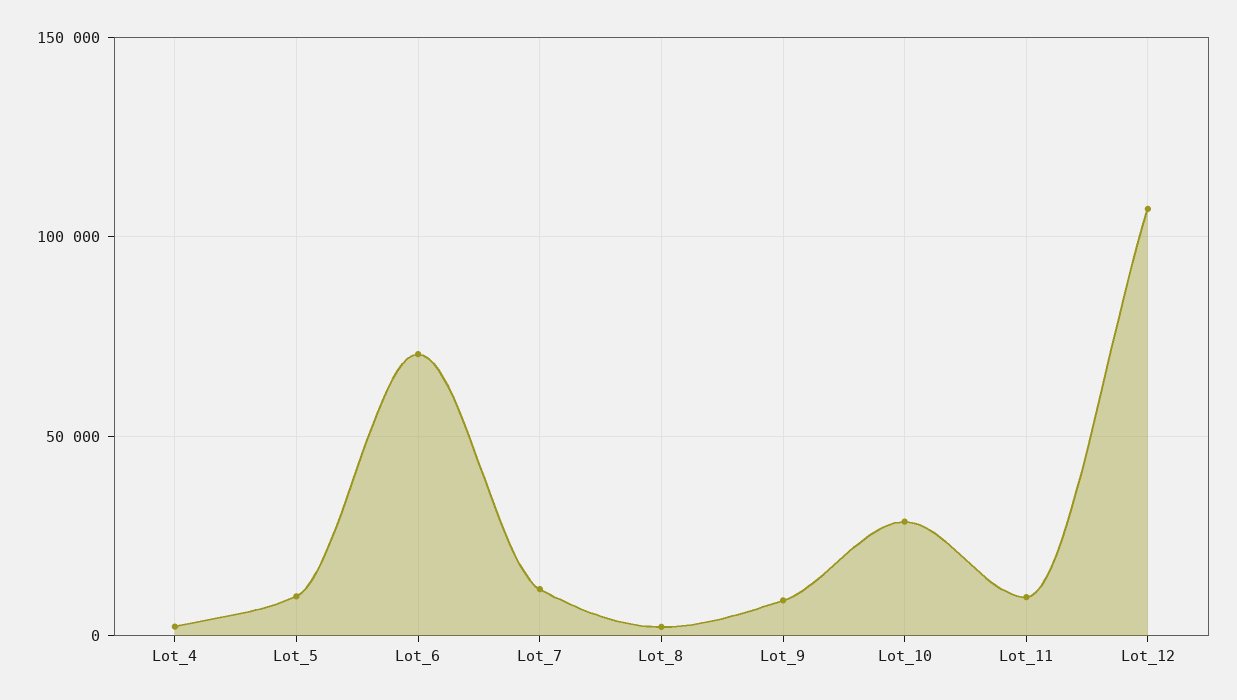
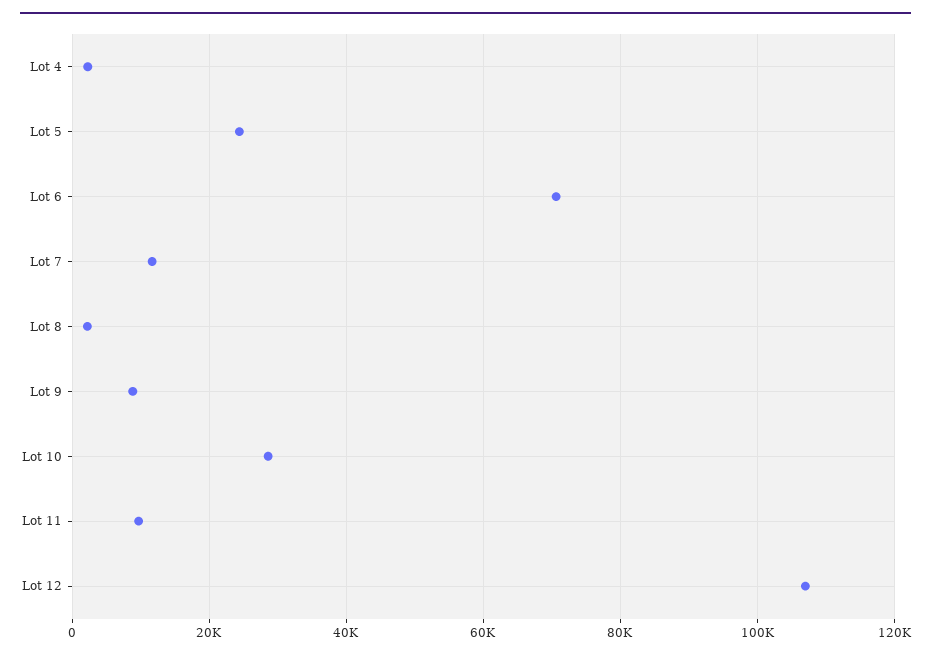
Lot_5: 10000 -> 24000

